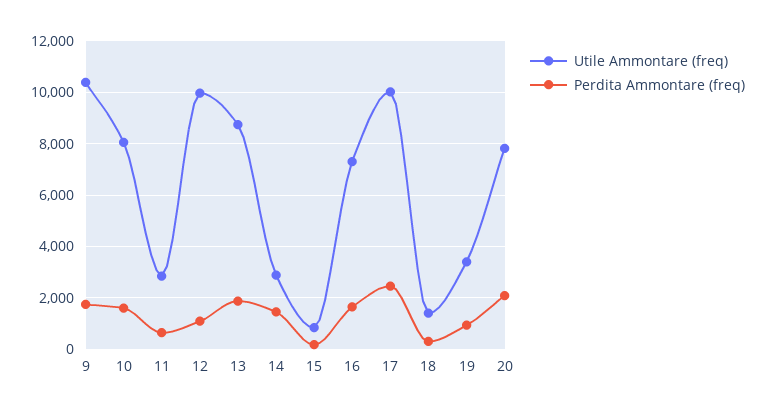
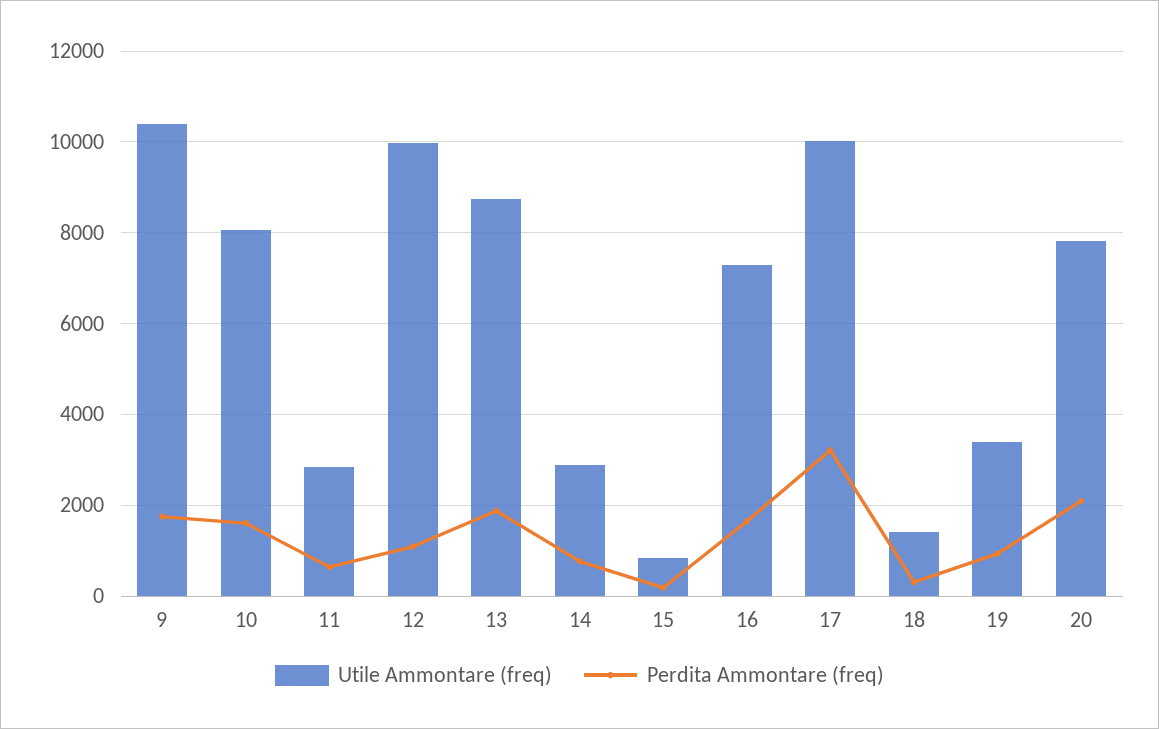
Perdita Ammontare (freq), 14: 1500 -> 800
Perdita Ammontare (freq), 17: 2500 -> 3200

